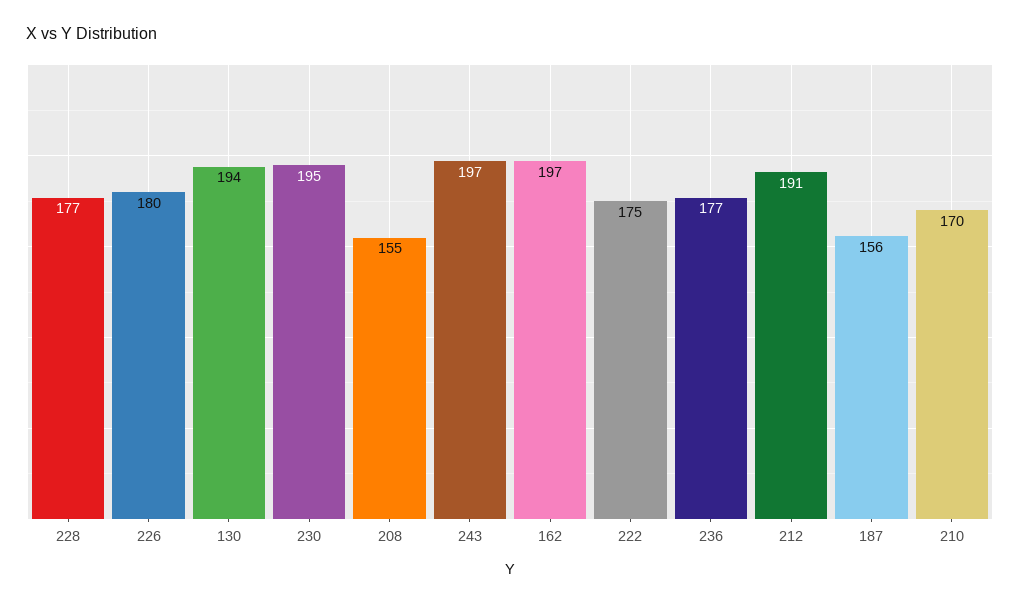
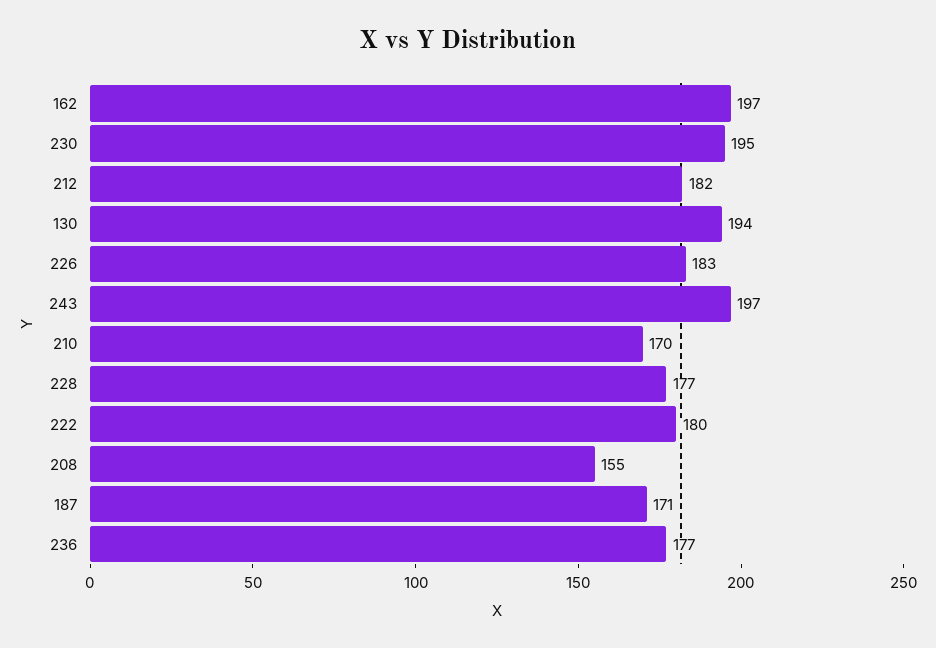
226: 180 -> 183
222: 175 -> 180
212: 191 -> 182
187: 156 -> 171

